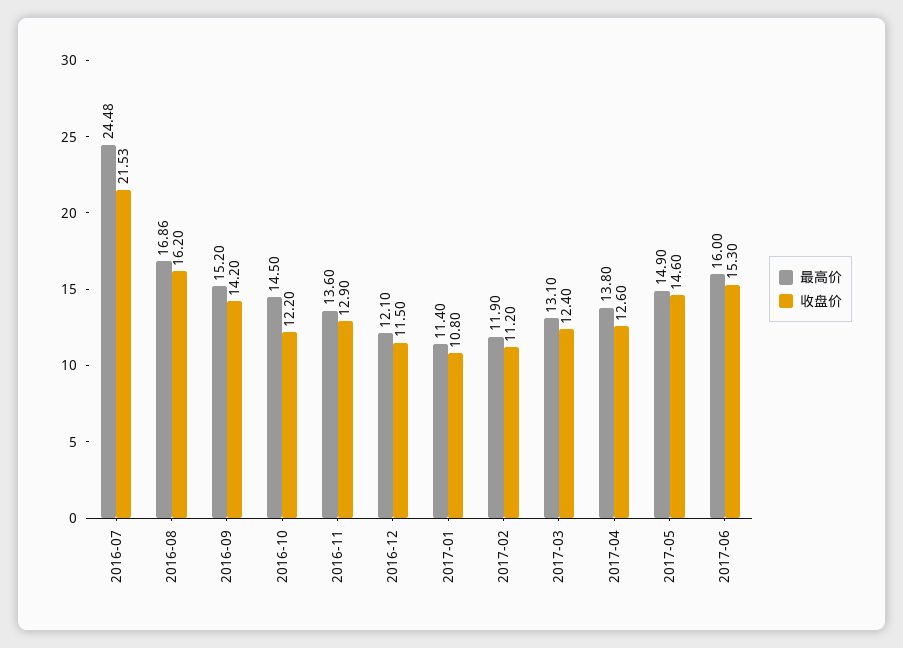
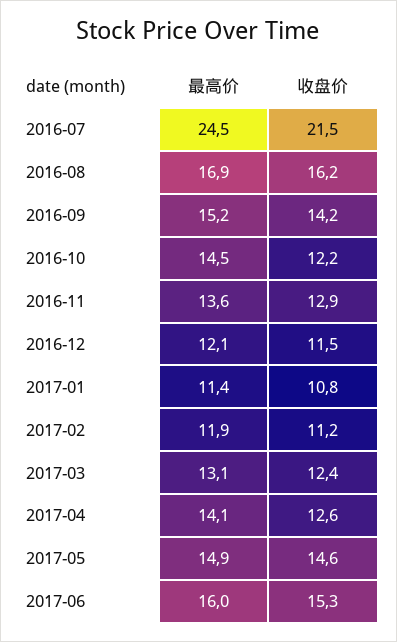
最高价, 2017-04: 13.8 -> 14.1

